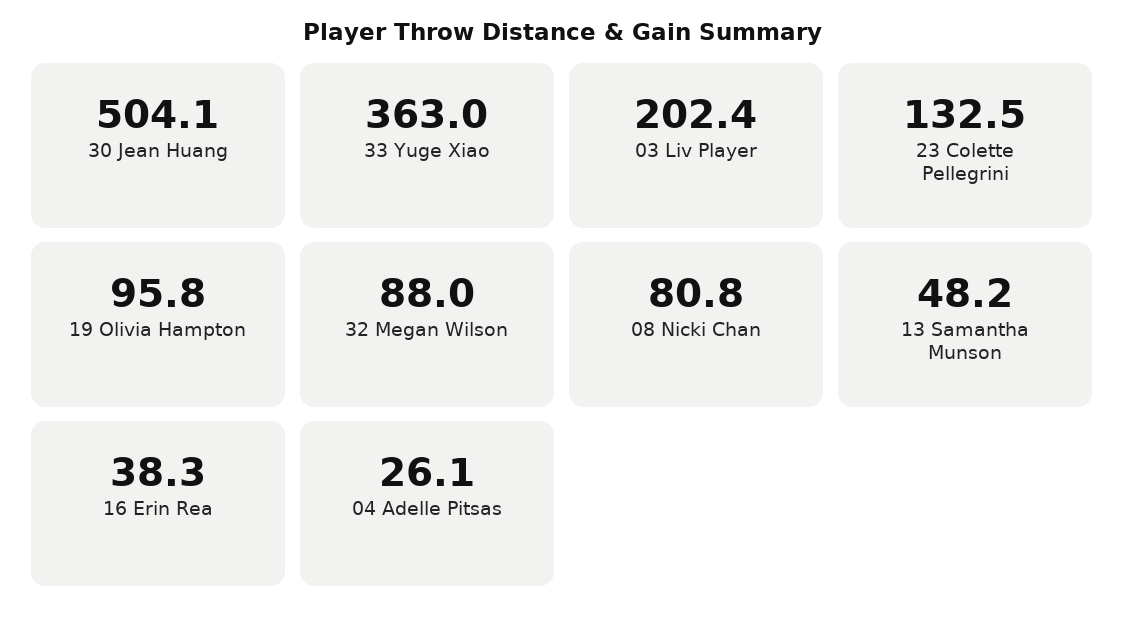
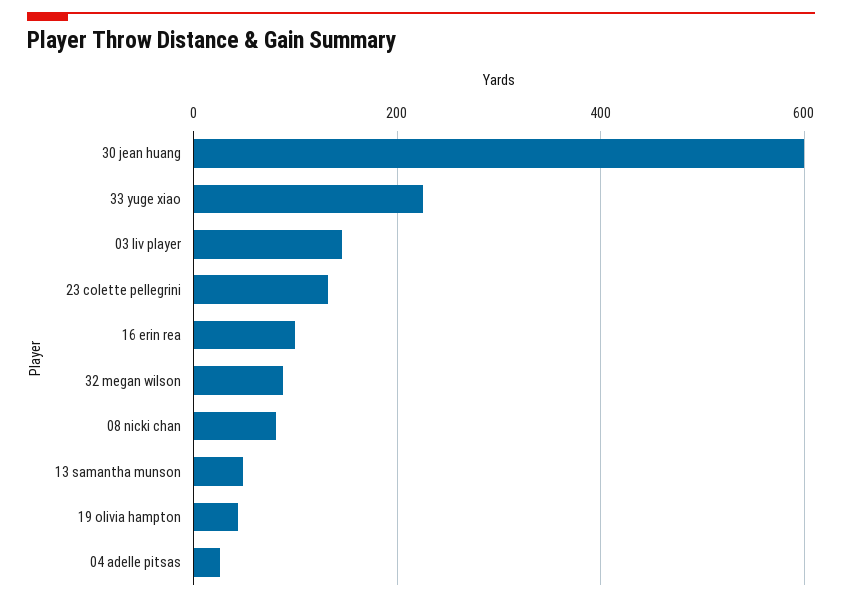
30 Jean Huang: 504.1 -> 600
33 Yuge Xiao: 363 -> 220
03 Liv Player: 202.4 -> 140
19 Olivia Hampton: 95.8 -> 40
16 Erin Rea: 38.3 -> 100

